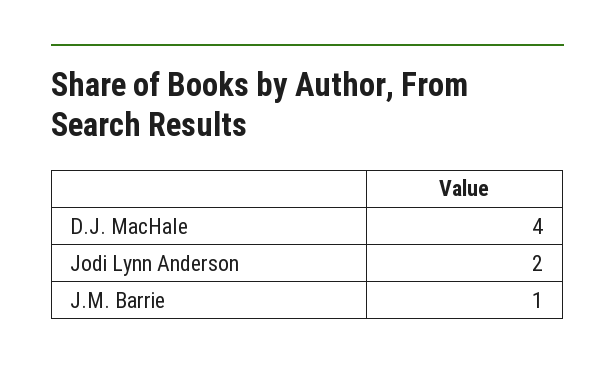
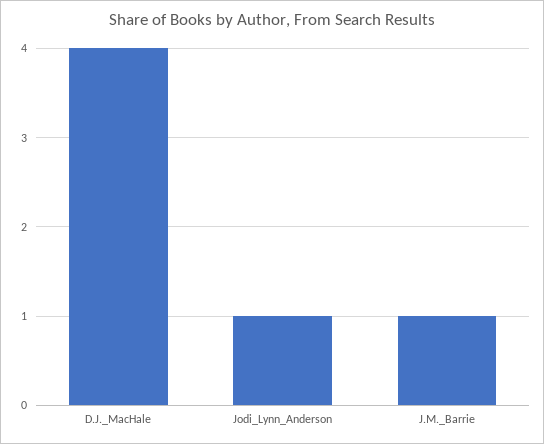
Jodi Lynn Anderson: 2 -> 1

